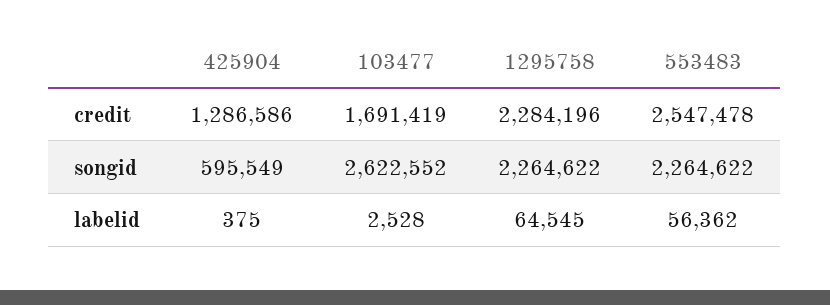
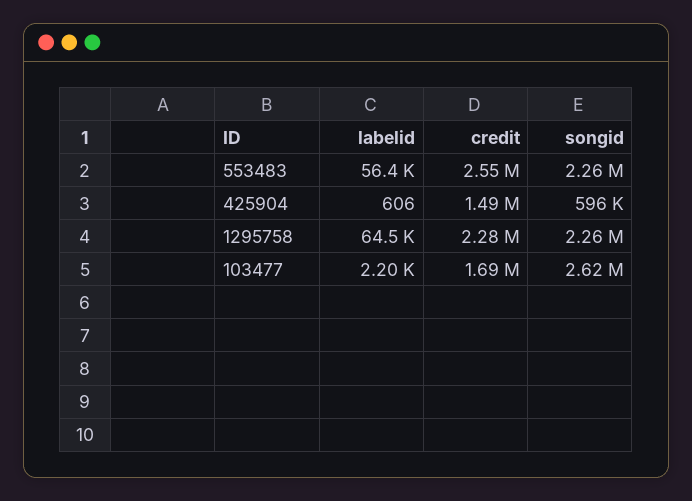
425904, credit: 1286586 -> 1490000
425904, labelid: 375 -> 606
103477, labelid: 2528 -> 2200

